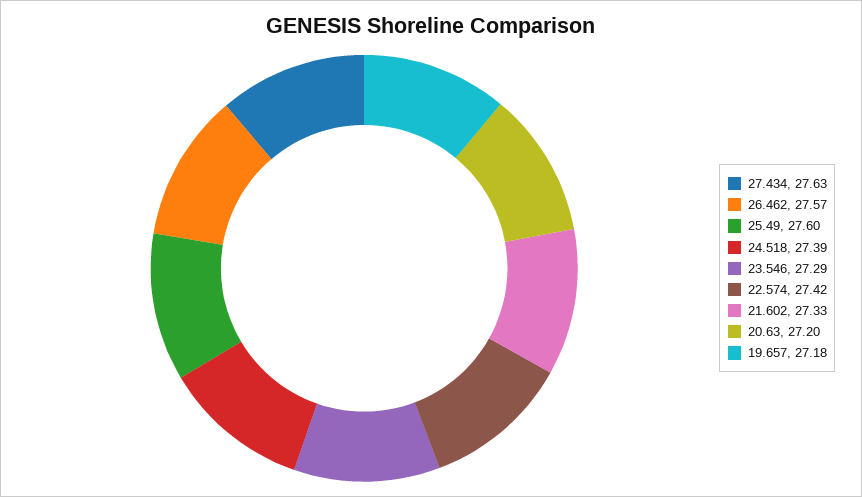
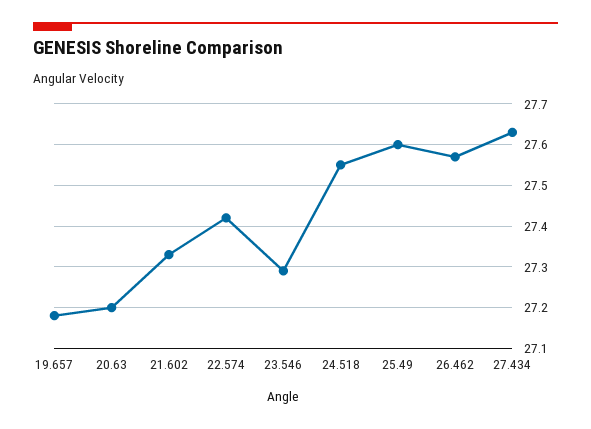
24.518: 27.39 -> 27.55

